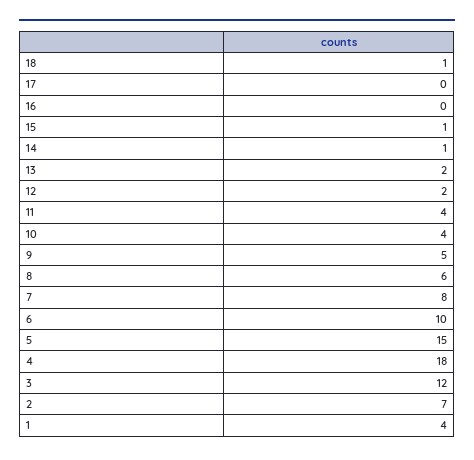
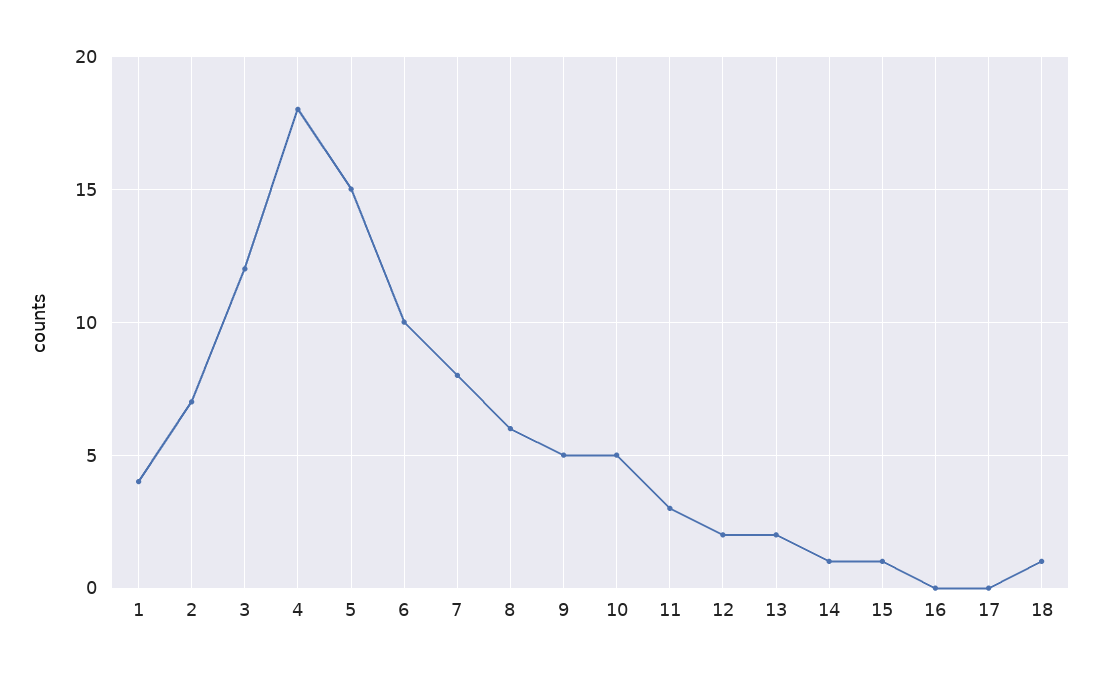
11: 4 -> 3
10: 4 -> 5

